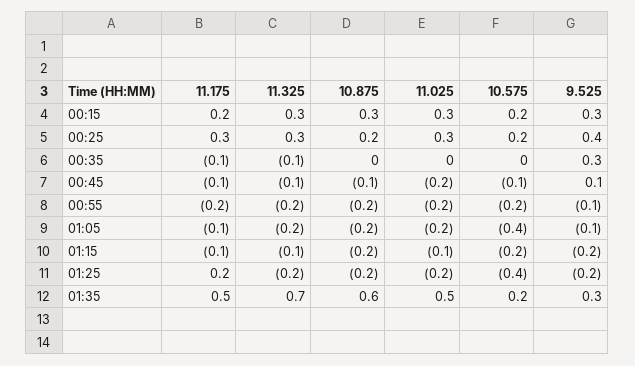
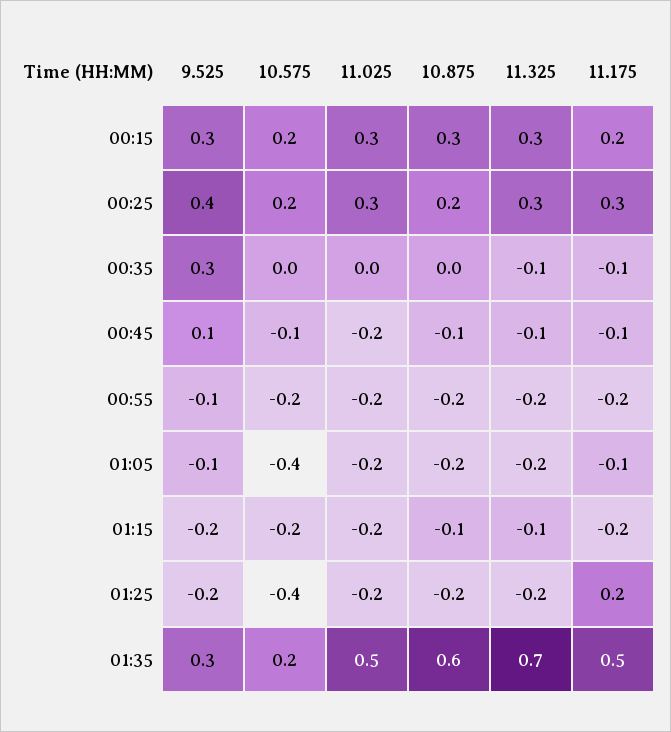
11.175, 01:15: -0.1 -> -0.2
10.875, 01:15: -0.2 -> -0.1
11.025, 01:15: -0.1 -> -0.2

